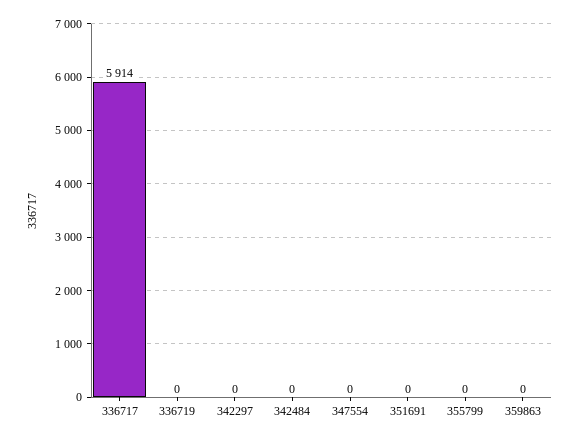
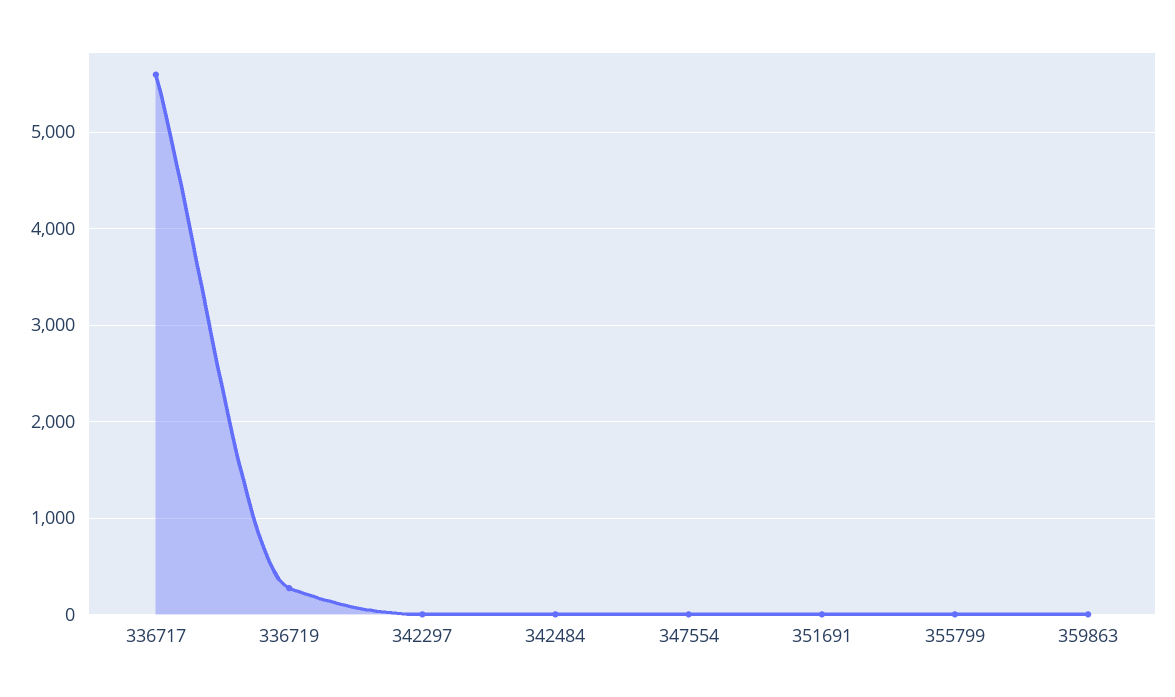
336717: 5914 -> 5600
336719: 0 -> 300

